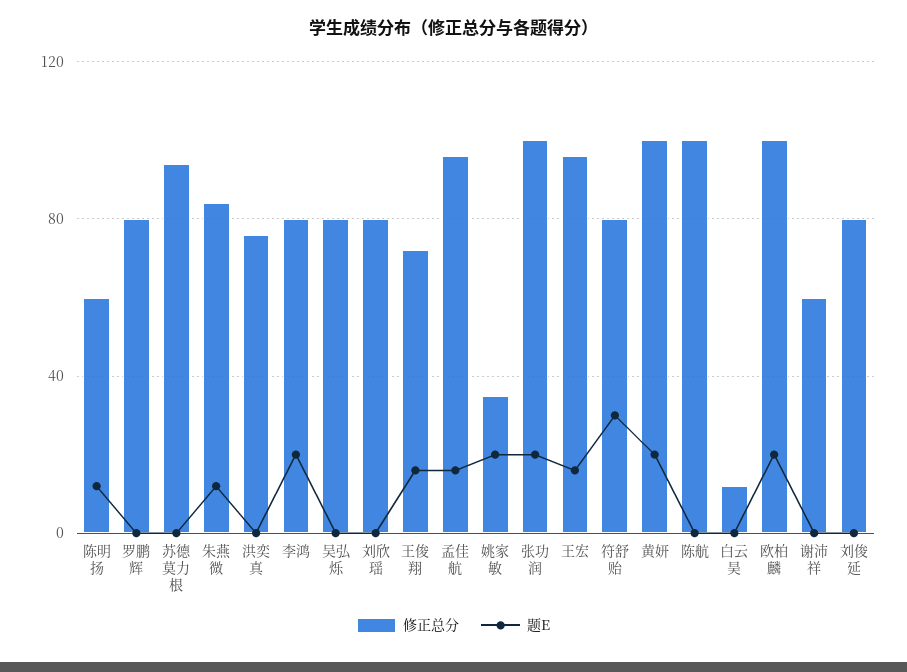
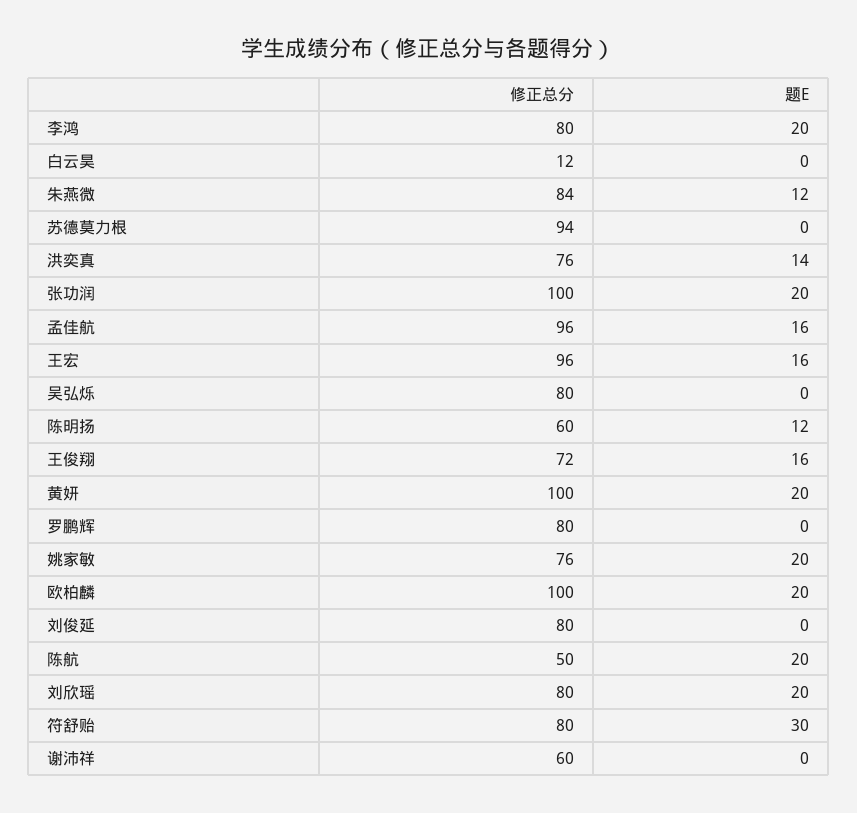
题E, 洪奕真: 0 -> 14
题E, 刘欣瑶: 0 -> 20
修正总分, 姚家敏: 35 -> 76
修正总分, 陈航: 100 -> 50
题E, 陈航: 0 -> 20

